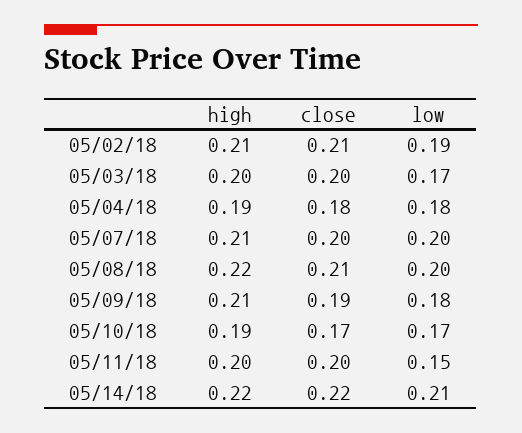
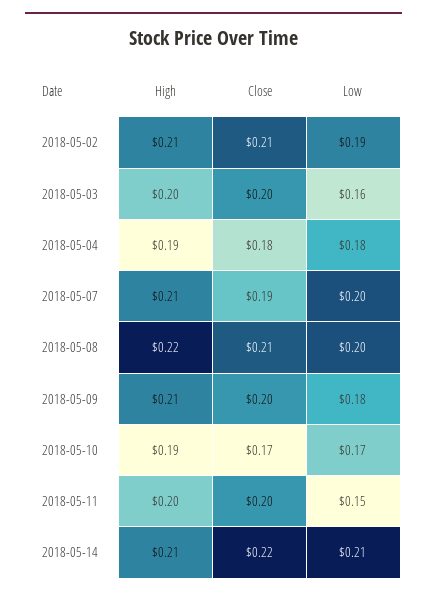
low, 05/03/18: 0.17 -> 0.16
close, 05/07/18: 0.2 -> 0.19
close, 05/09/18: 0.19 -> 0.2
high, 05/14/18: 0.22 -> 0.21

